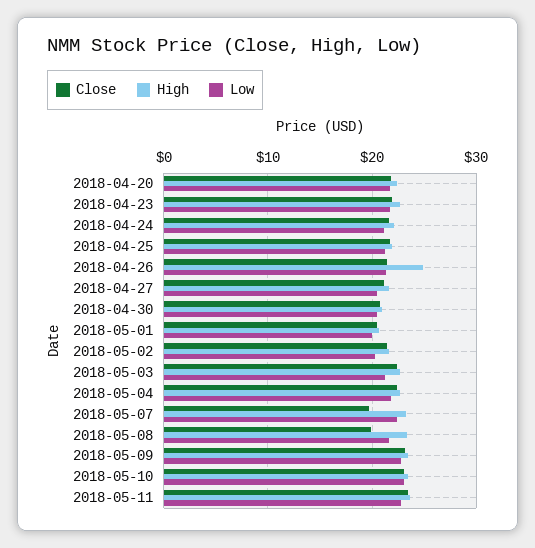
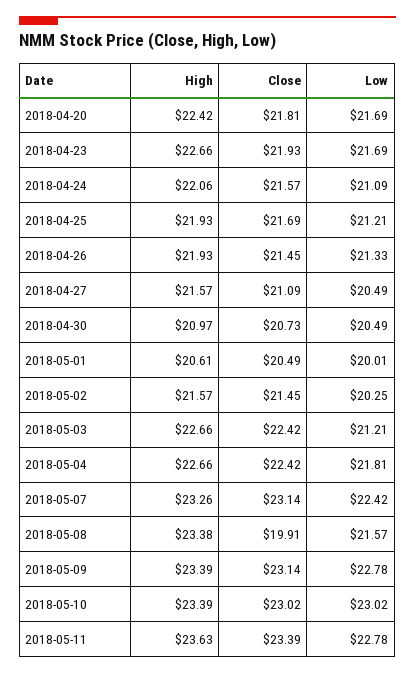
High, 2018-04-26: 25 -> 21.93
Close, 2018-05-07: 20 -> 23.14

